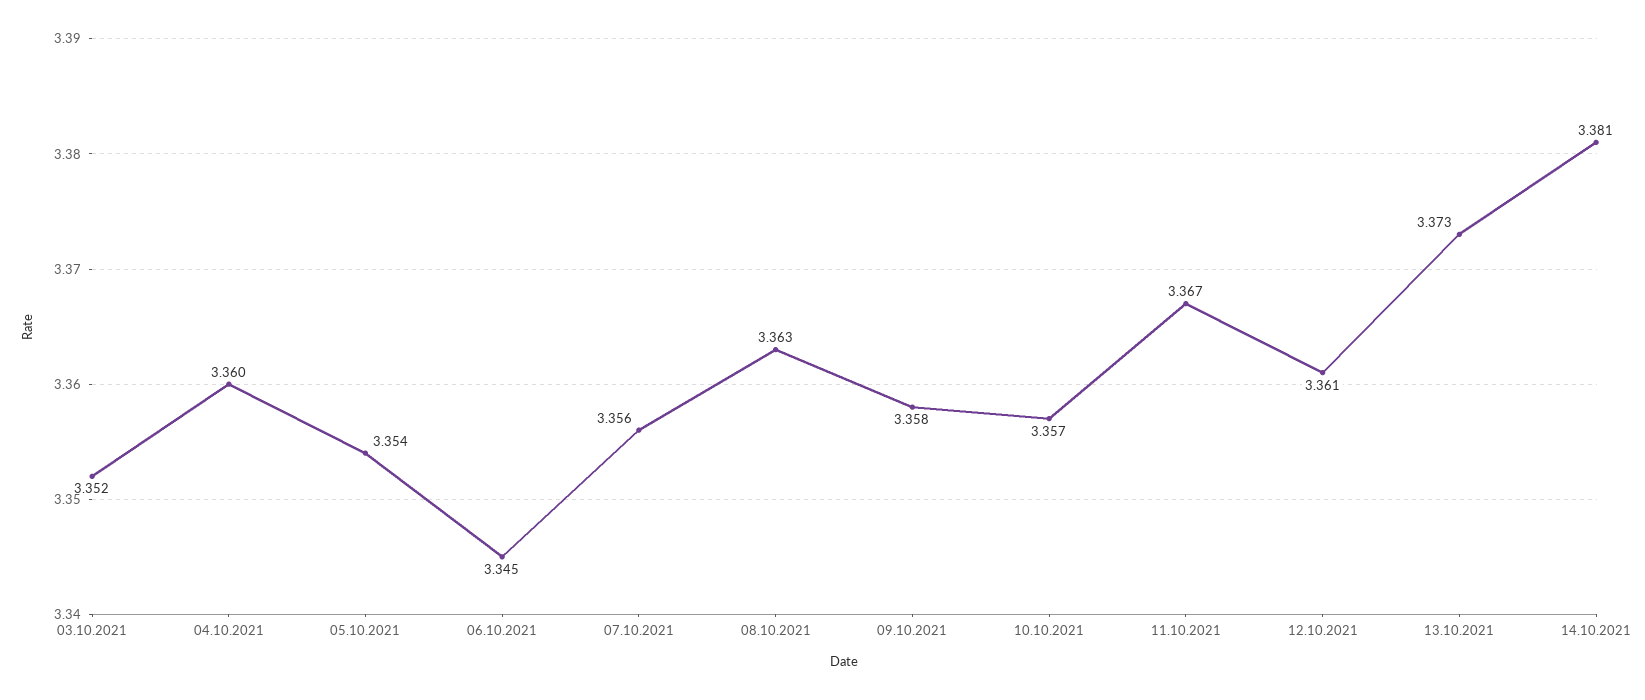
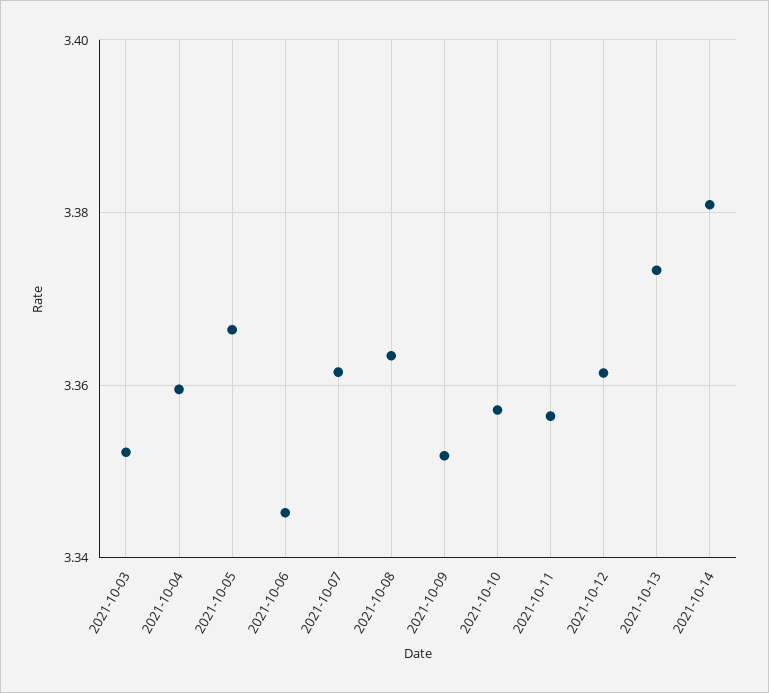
05.10.2021: 3.354 -> 3.366
07.10.2021: 3.356 -> 3.362
09.10.2021: 3.358 -> 3.352
11.10.2021: 3.367 -> 3.356

